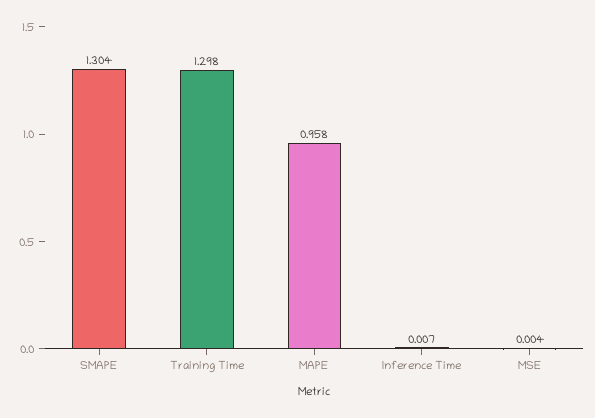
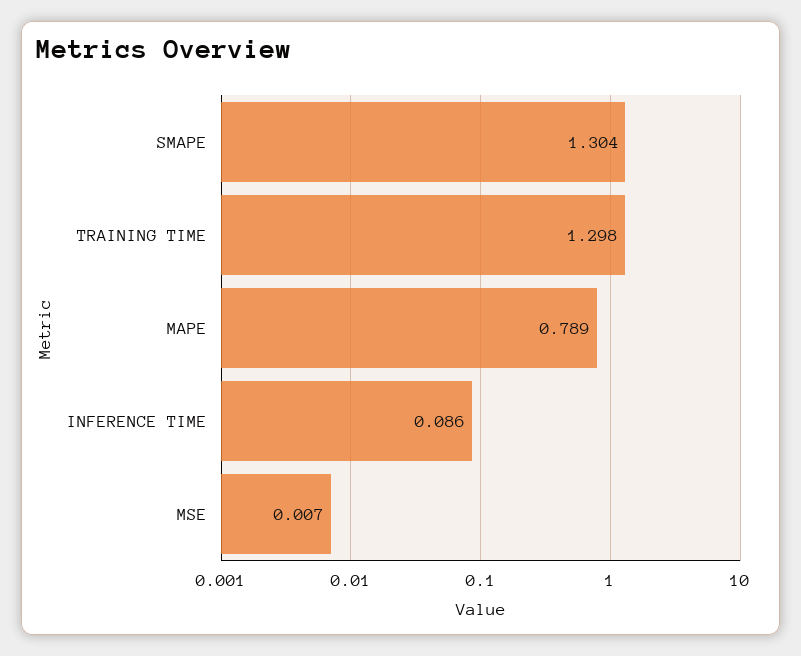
MAPE: 0.958 -> 0.789
Inference Time: 0.007 -> 0.086
MSE: 0.004 -> 0.007

